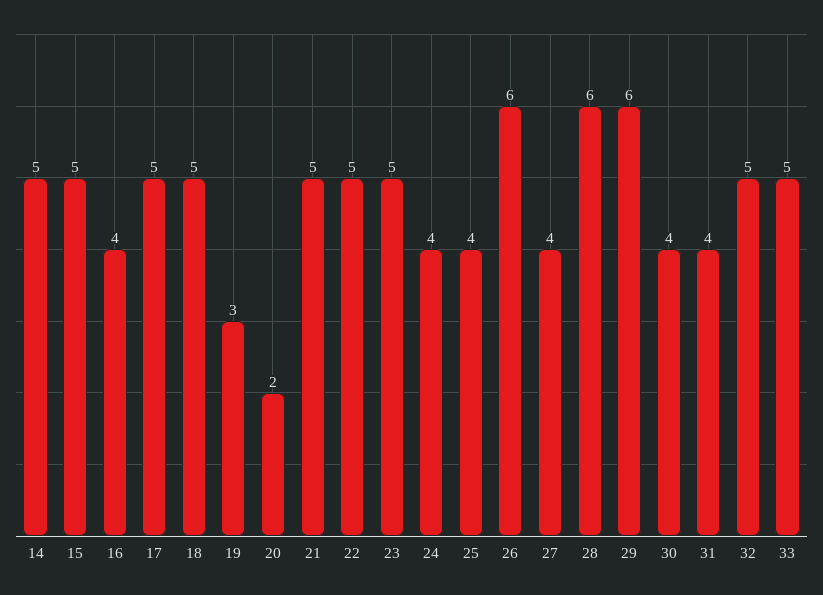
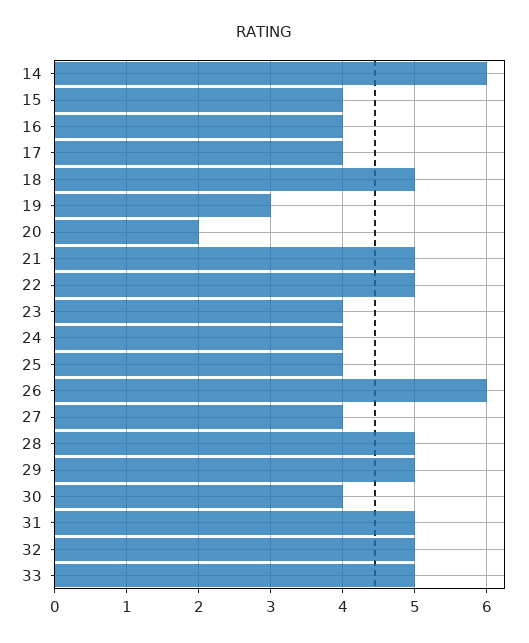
14: 5 -> 6
15: 5 -> 4
17: 5 -> 4
23: 5 -> 4
28: 6 -> 5
29: 6 -> 5
31: 4 -> 5

